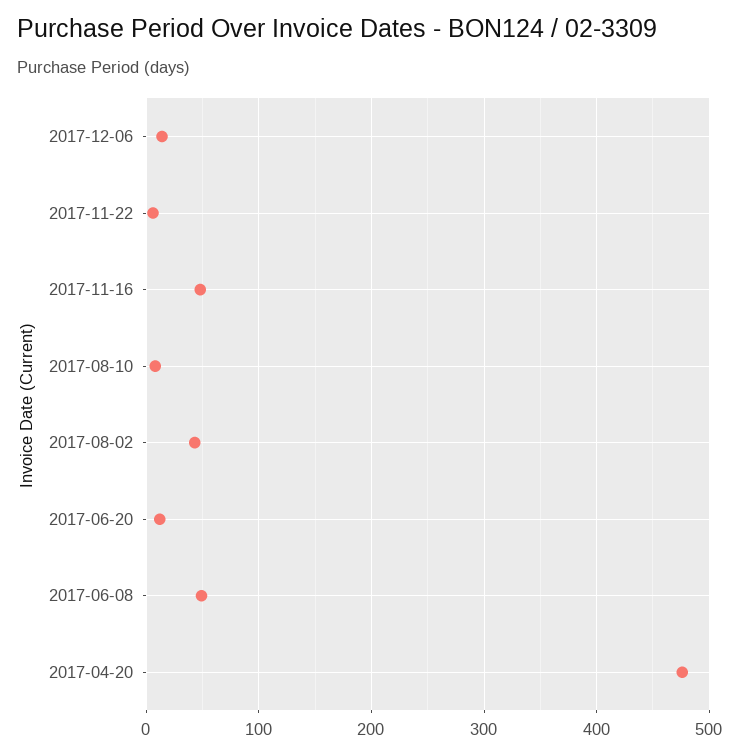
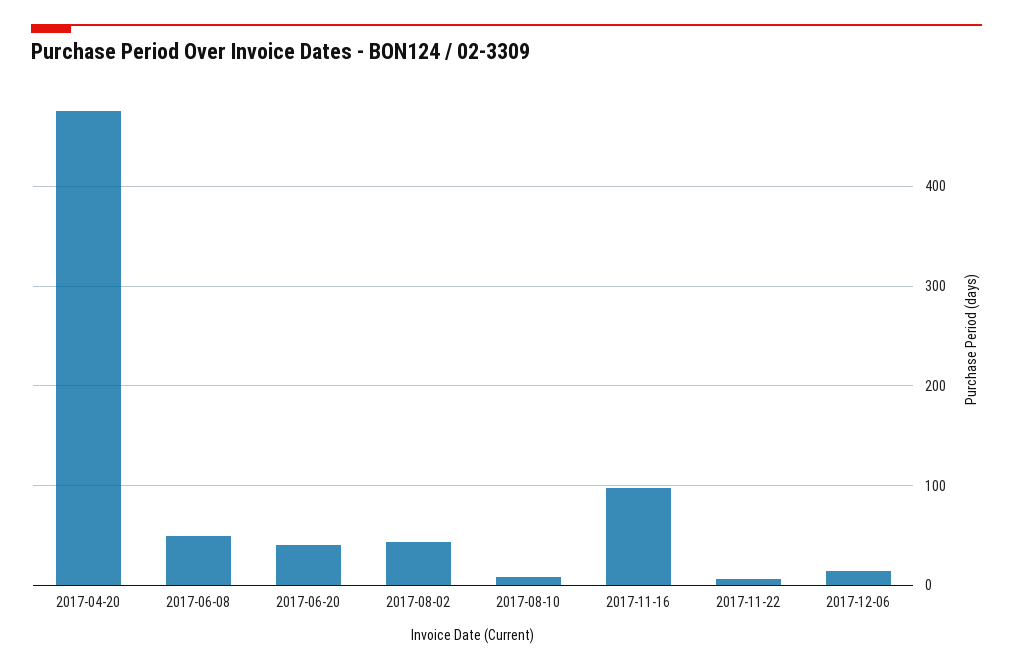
2017-11-16: 50 -> 100
2017-06-20: 10 -> 40

